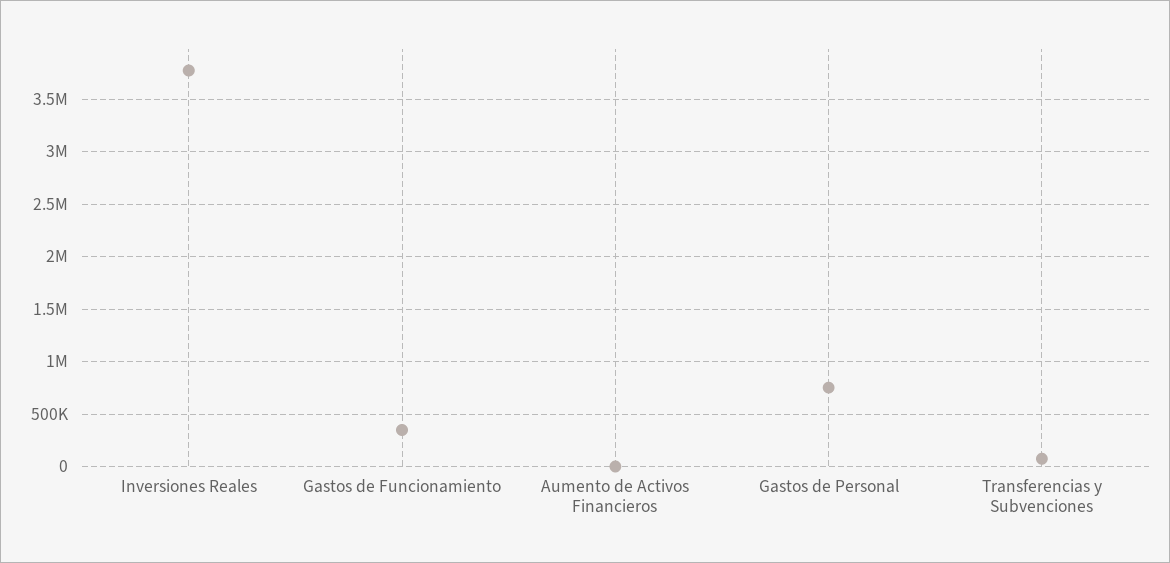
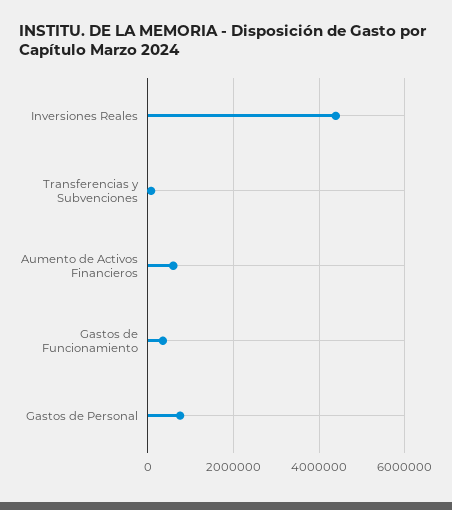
Inversiones Reales: 3800000 -> 4400000
Aumento de Activos Financieros: 0 -> 600000

